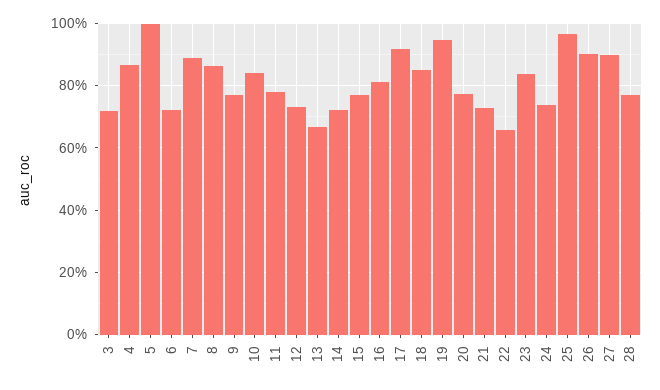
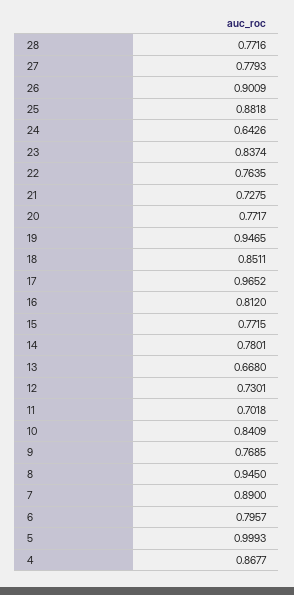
3: 0.72 -> none
6: 0.72 -> 0.7957
8: 0.86 -> 0.945
11: 0.78 -> 0.7018
14: 0.72 -> 0.7801
17: 0.92 -> 0.9652
22: 0.66 -> 0.7635
24: 0.74 -> 0.6426
25: 0.96 -> 0.8818
27: 0.9 -> 0.7793

